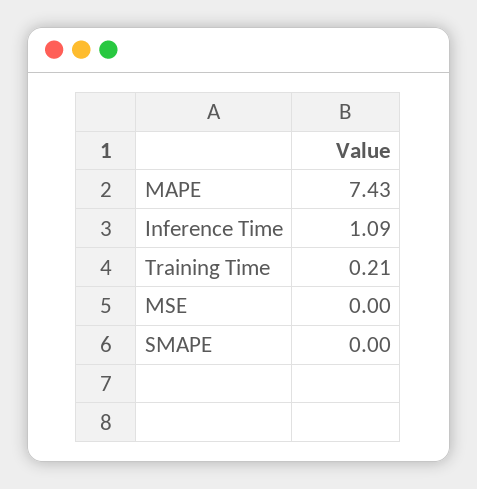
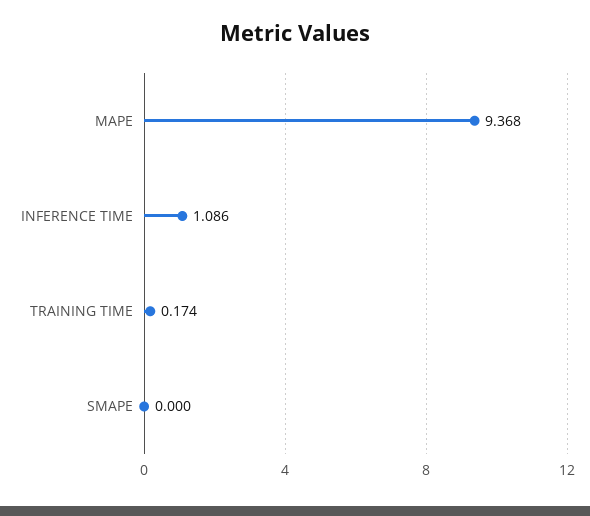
MAPE: 7.43 -> 9.368
Training Time: 0.21 -> 0.174
MSE: 0 -> none

